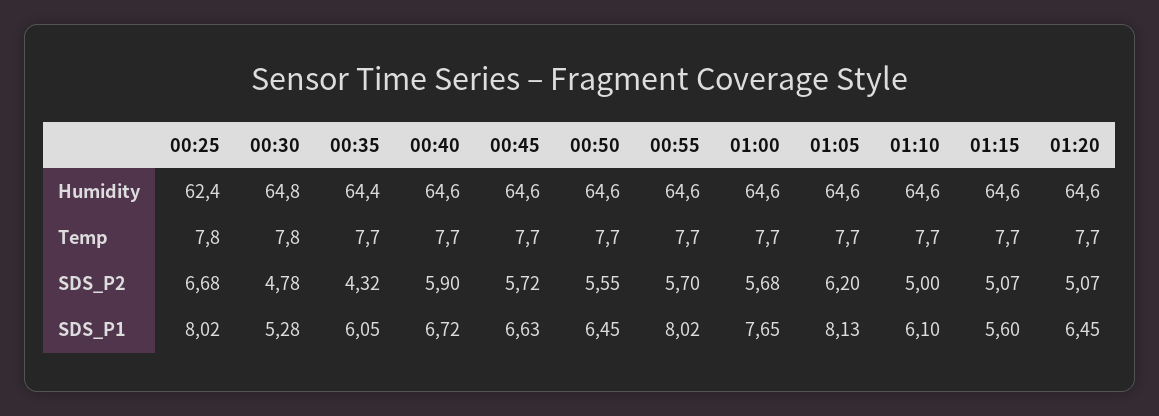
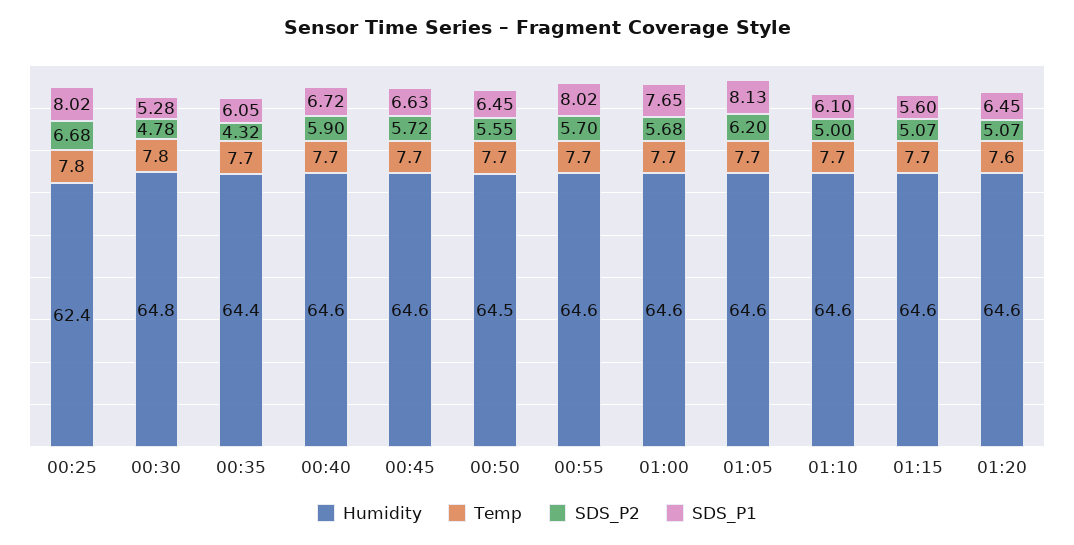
Humidity, 00:50: 64.6 -> 64.5
Temp, 01:20: 7.7 -> 7.6

